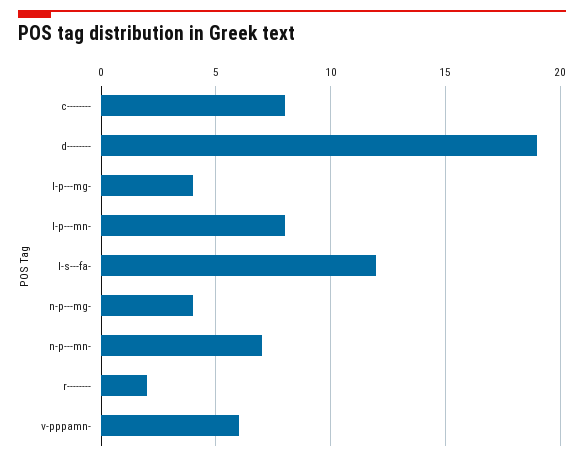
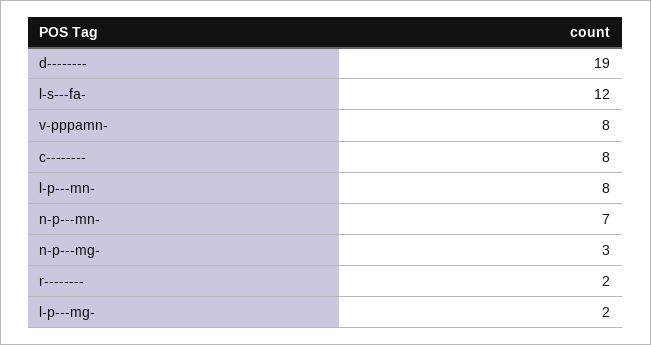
l-p---mg-: 4 -> 2
n-p---mg-: 4 -> 3
v-pppamn-: 6 -> 8

